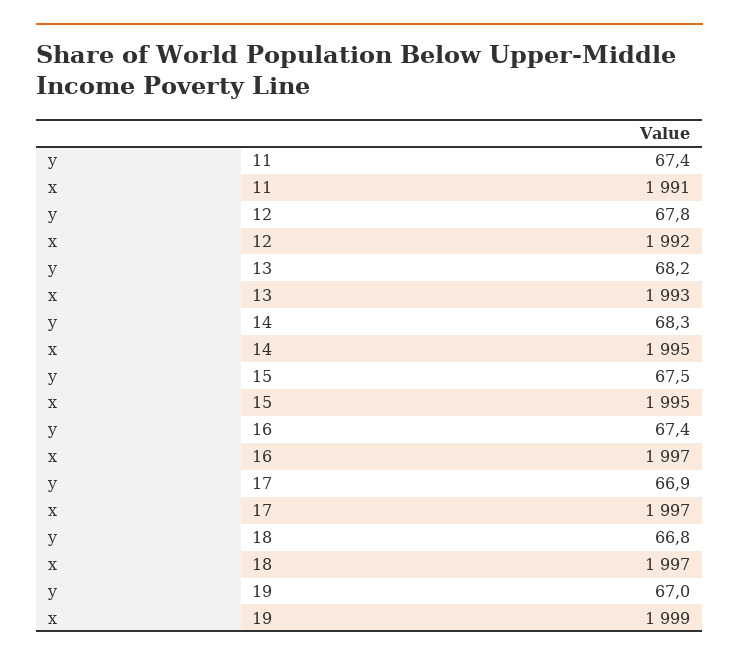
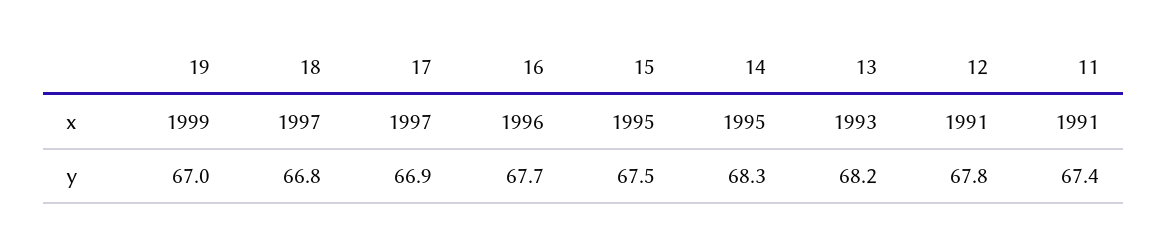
x, 12: 1992 -> 1991
y, 16: 67.4 -> 67.7
x, 16: 1997 -> 1996

